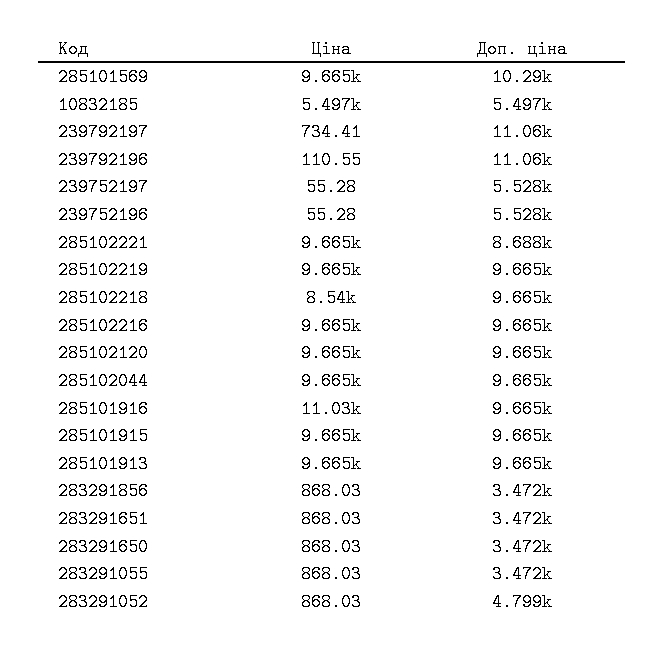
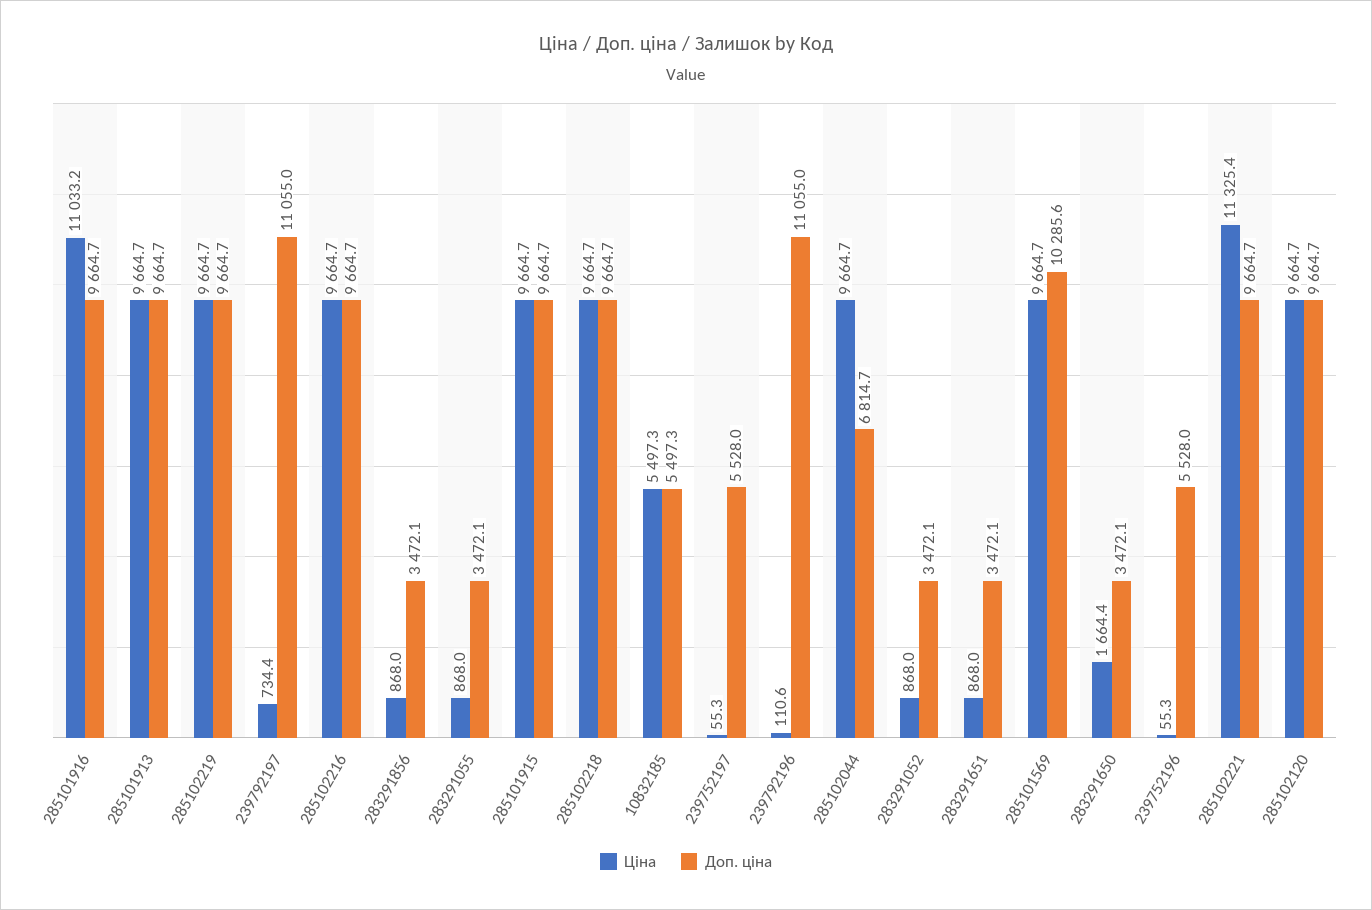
Ціна, 285102221: 9665 -> 11325.4
Доп. ціна, 285102221: 8688 -> 9664.7
Ціна, 285102218: 8540 -> 9664.7
Доп. ціна, 285102044: 9665 -> 6814.7
Ціна, 283291650: 868.03 -> 1664.4
Доп. ціна, 283291052: 4799 -> 3472.1

